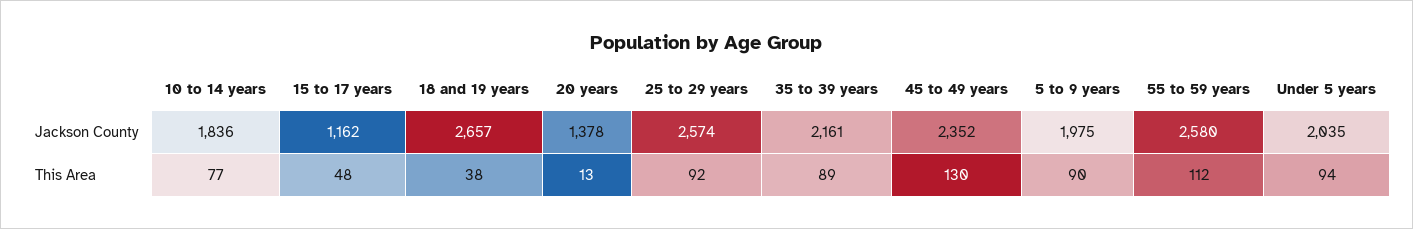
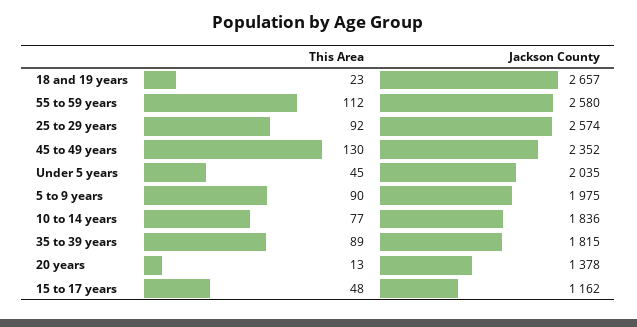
35 to 39 years, Jackson County: 2161 -> 1815
18 and 19 years, This Area: 38 -> 23
Under 5 years, This Area: 94 -> 45

